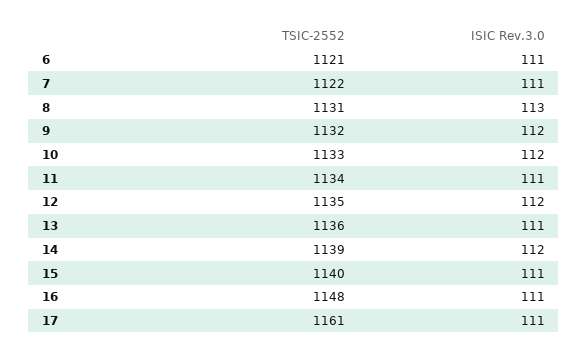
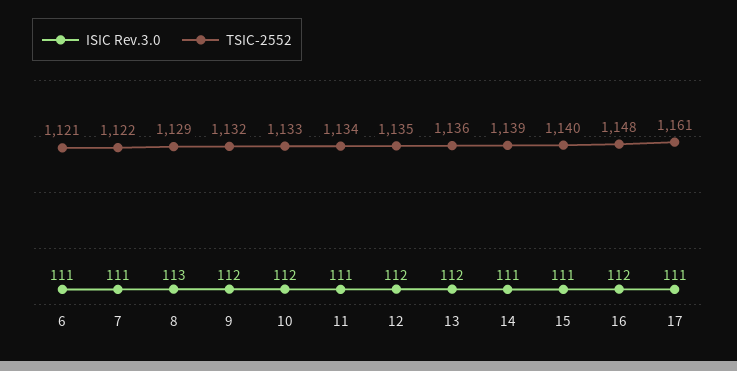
TSIC-2552, 8: 1131 -> 1129
ISIC Rev.3.0, 13: 111 -> 112
ISIC Rev.3.0, 14: 112 -> 111
ISIC Rev.3.0, 16: 111 -> 112

